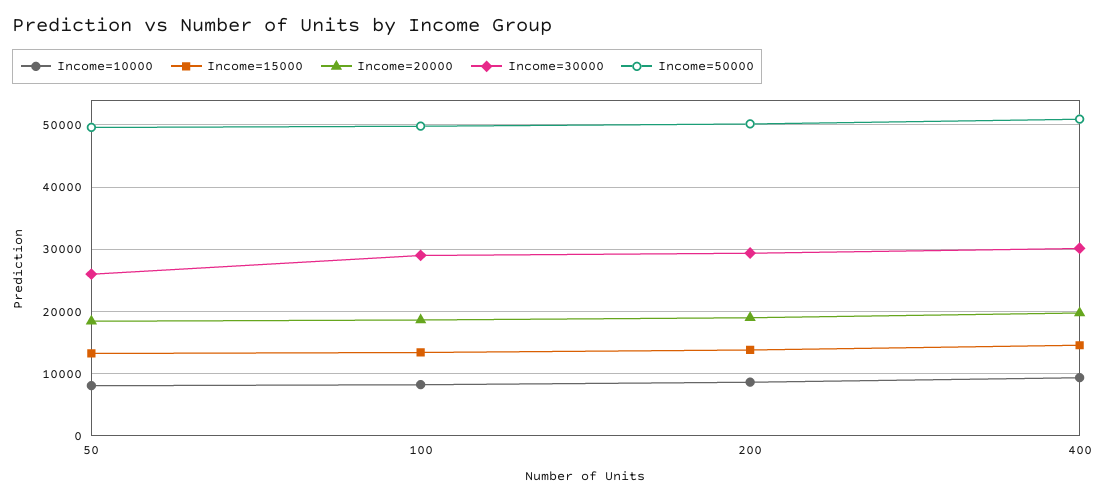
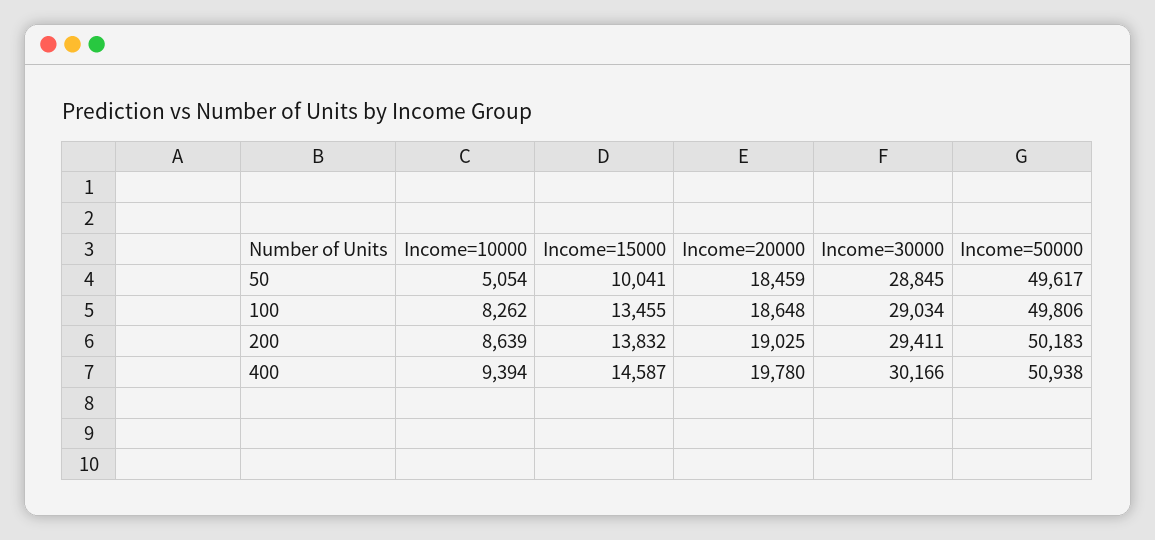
Income=10000, 50: 8000 -> 5054
Income=15000, 50: 13000 -> 10041
Income=30000, 50: 26000 -> 28845

